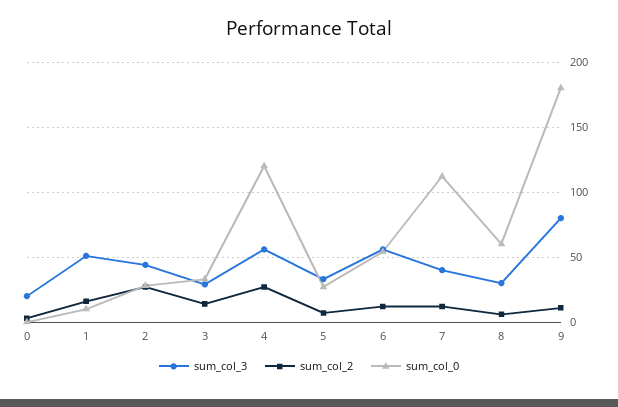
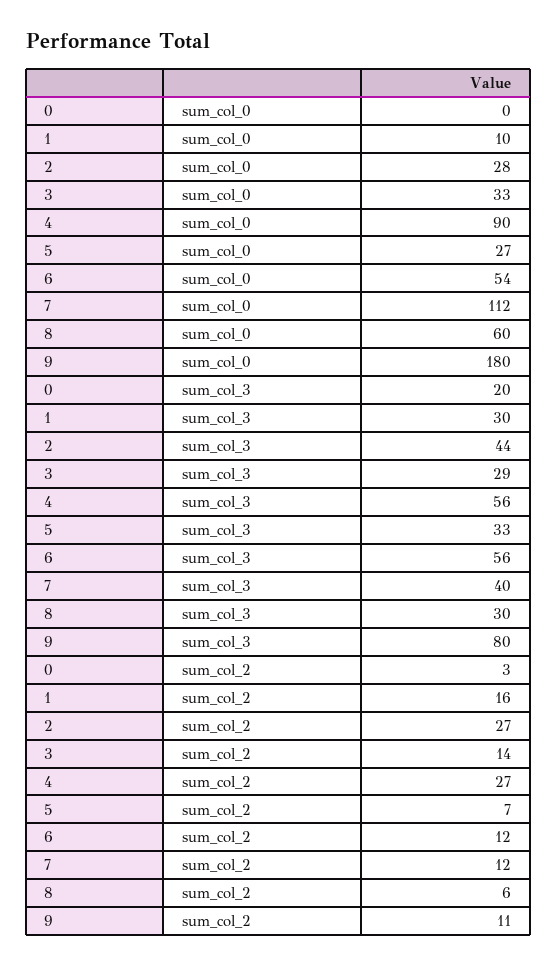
sum_col_3, 1: 50 -> 30
sum_col_0, 4: 120 -> 90

